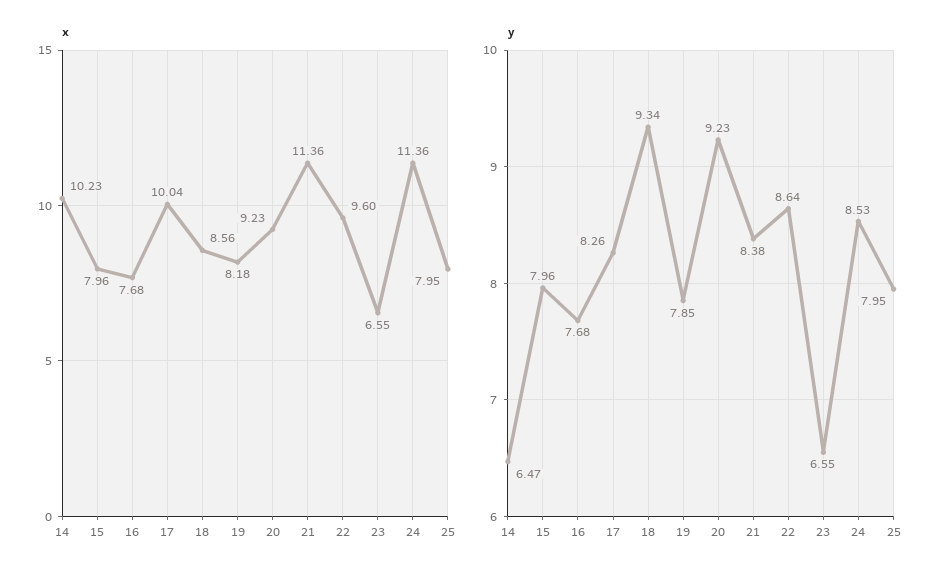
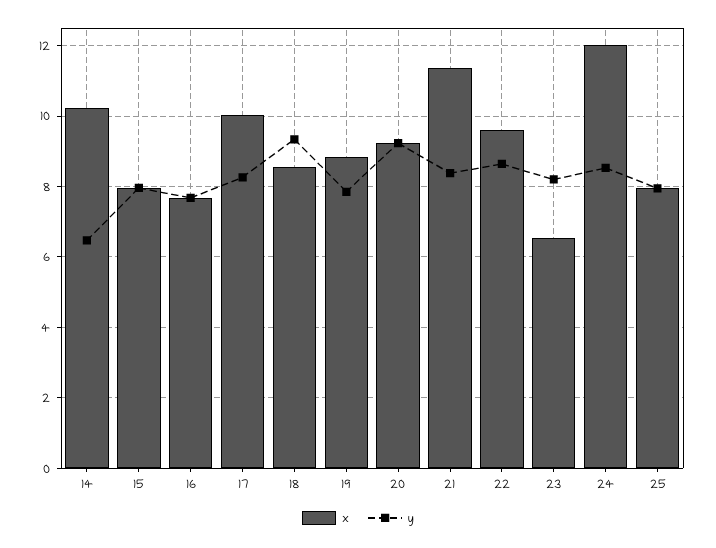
x, 19: 8.18 -> 8.8
x, 24: 11.36 -> 12
y, 23: 6.55 -> 8.2

